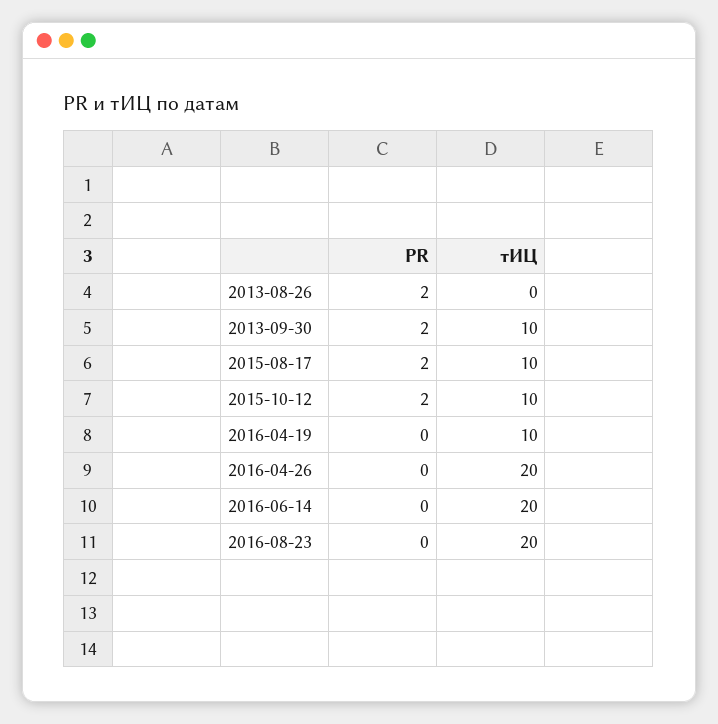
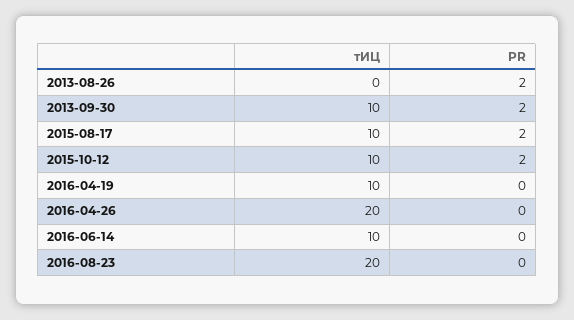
тИЦ, 2016-06-14: 20 -> 10

